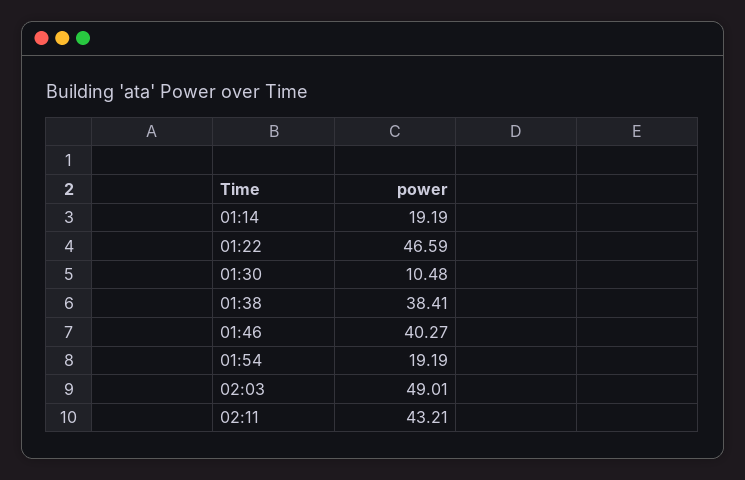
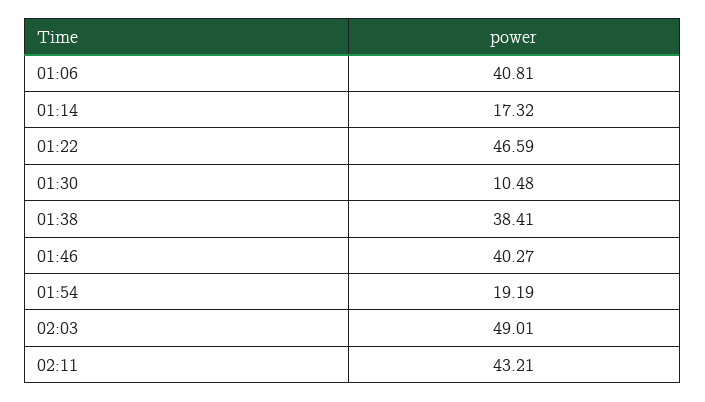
01:14: 19.19 -> 17.32
01:06: none -> 40.81

